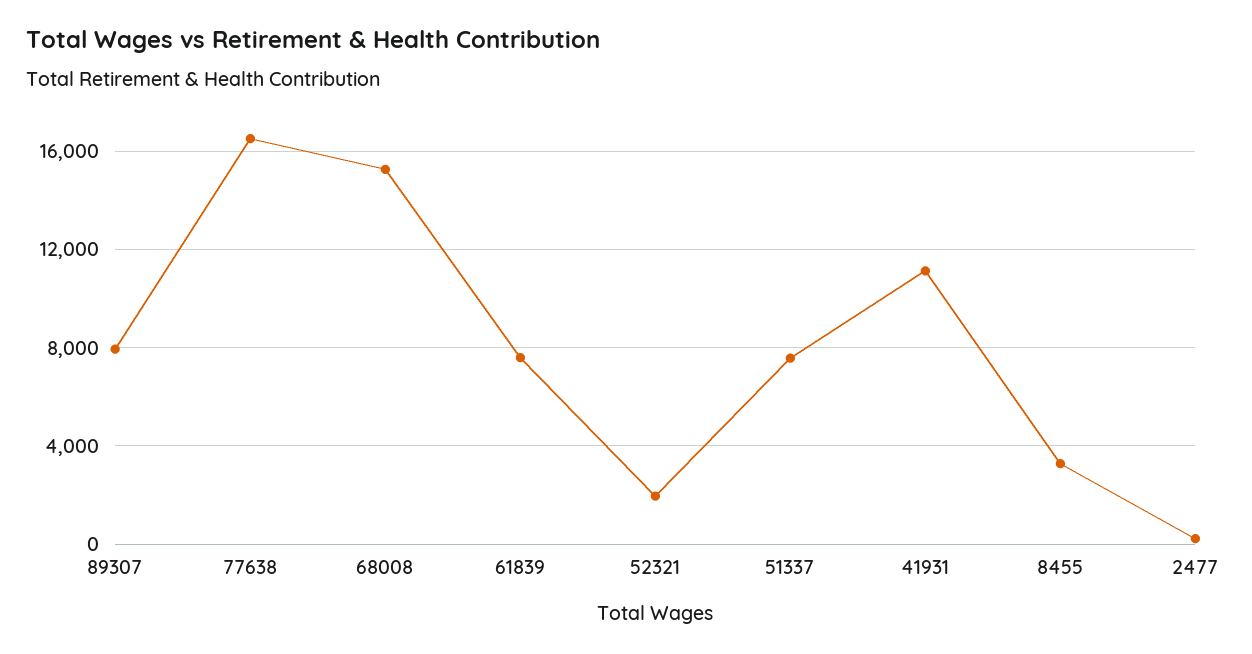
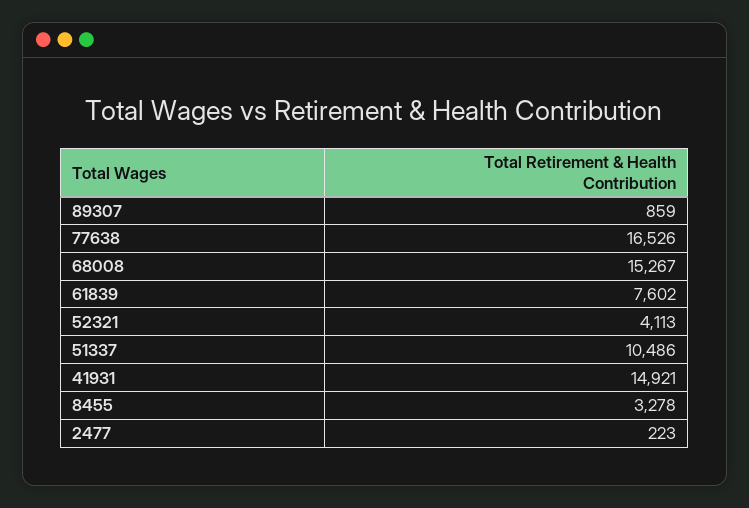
89307: 8000 -> 859
52321: 2000 -> 4113
51337: 7500 -> 10486
41931: 11000 -> 14921

